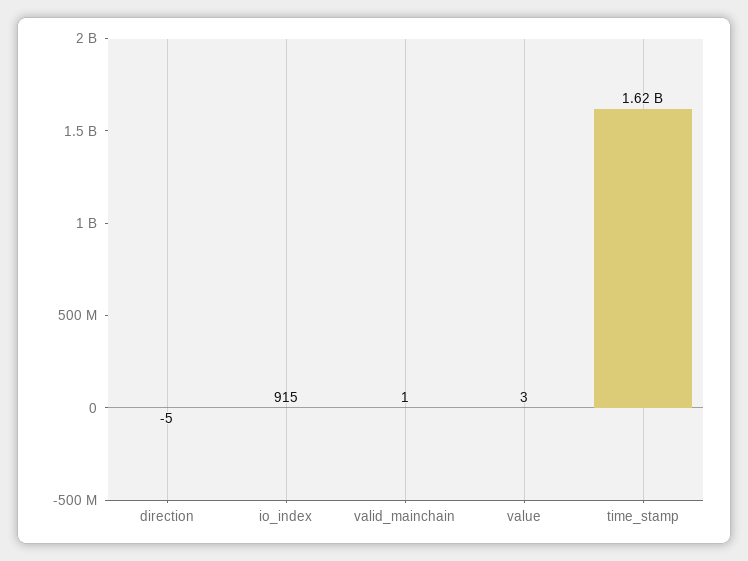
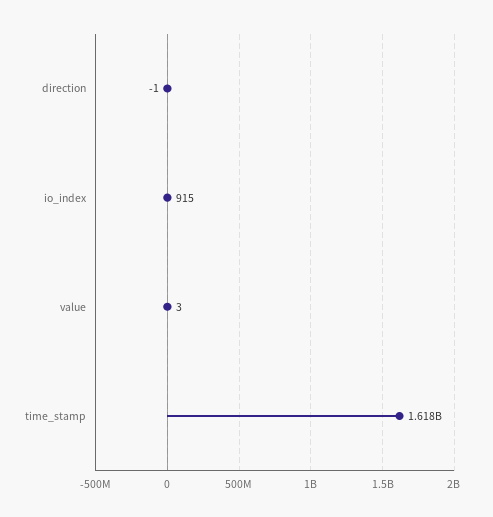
direction: -5 -> -1
valid_mainchain: 1 -> none

